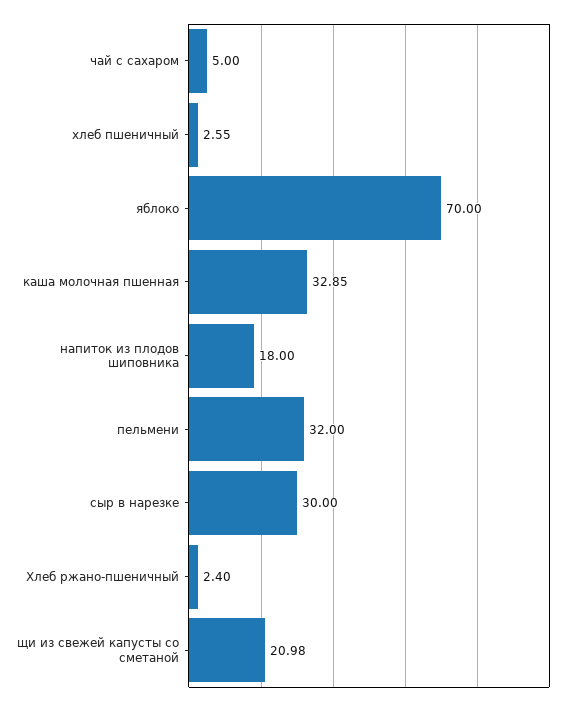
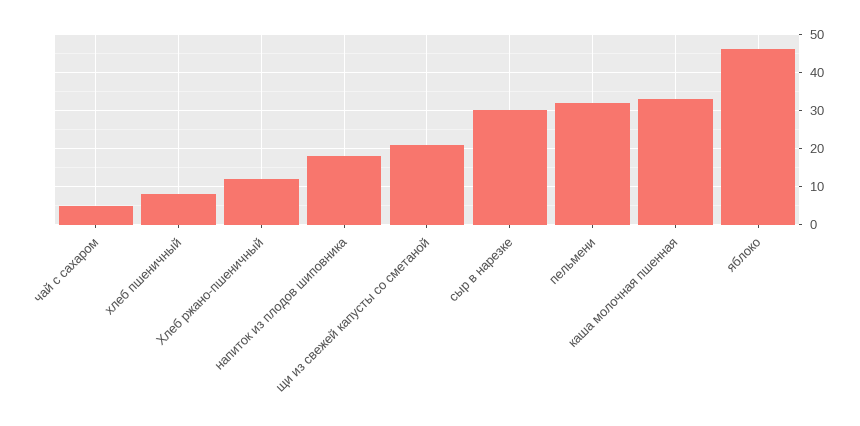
хлеб пшеничный: 2.55 -> 8
яблоко: 70 -> 46
Хлеб ржано-пшеничный: 2.4 -> 12

